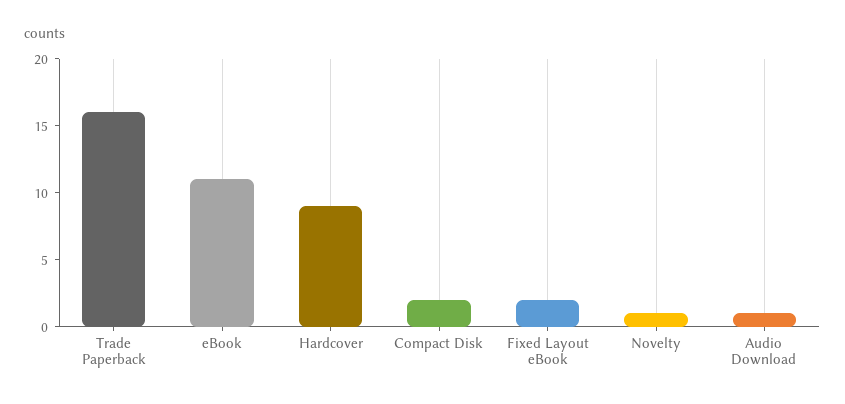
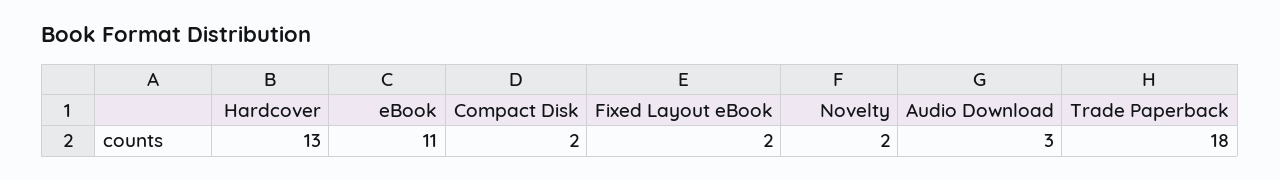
Trade Paperback: 16 -> 18
Hardcover: 9 -> 13
Novelty: 1 -> 2
Audio Download: 1 -> 3

